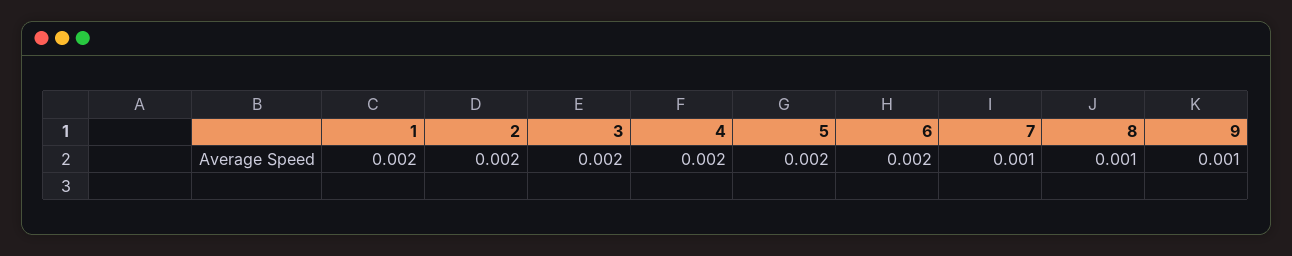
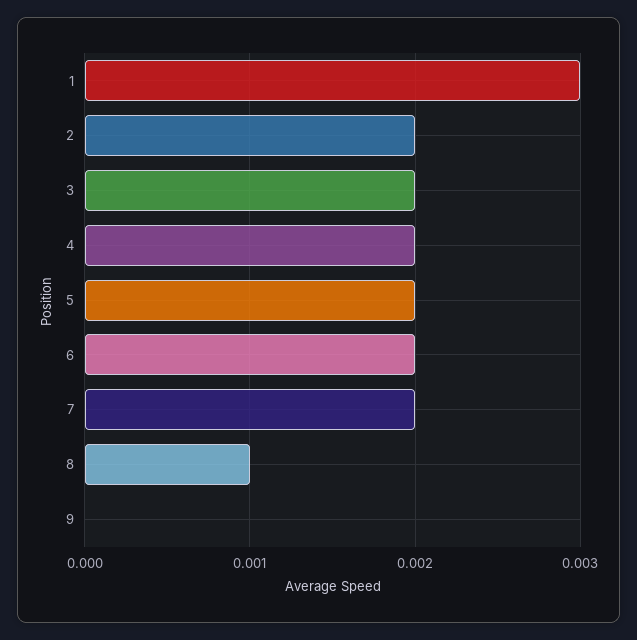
1: 0.002 -> 0.003
7: 0.001 -> 0.002
9: 0.001 -> 0

